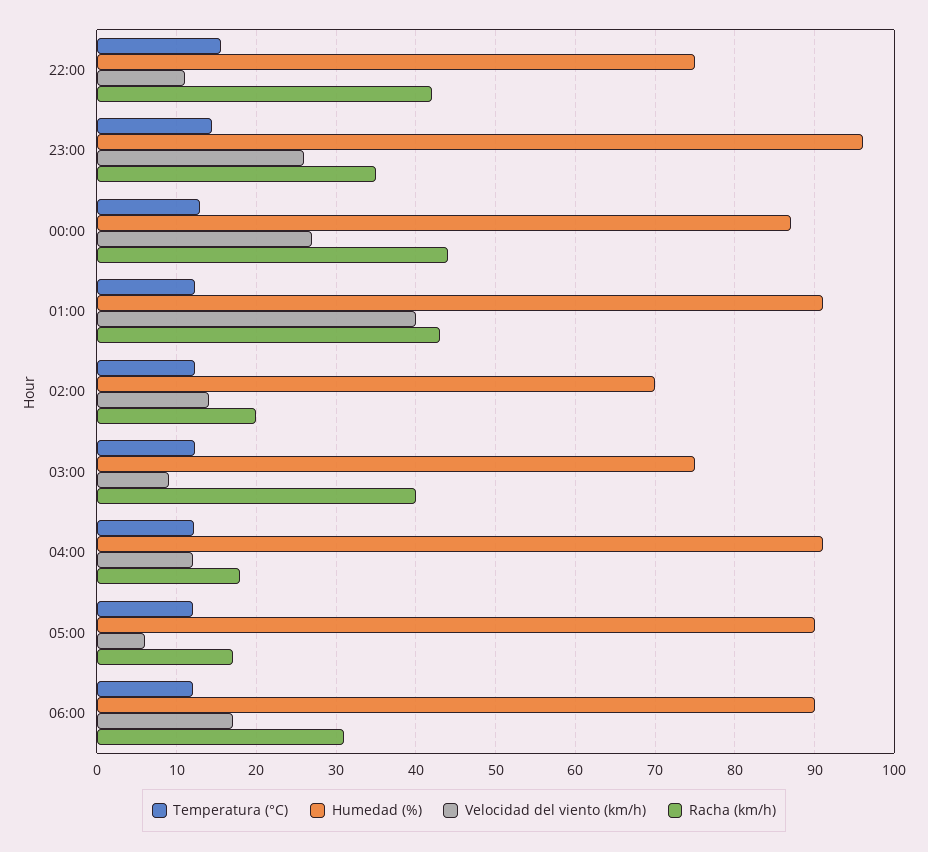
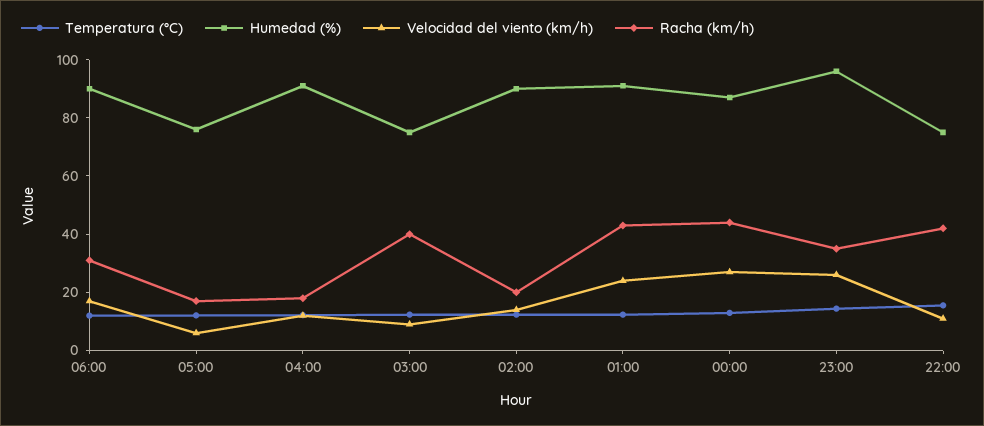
Velocidad del viento (km/h), 01:00: 40 -> 25
Humedad (%), 02:00: 70 -> 90
Humedad (%), 05:00: 90 -> 75

